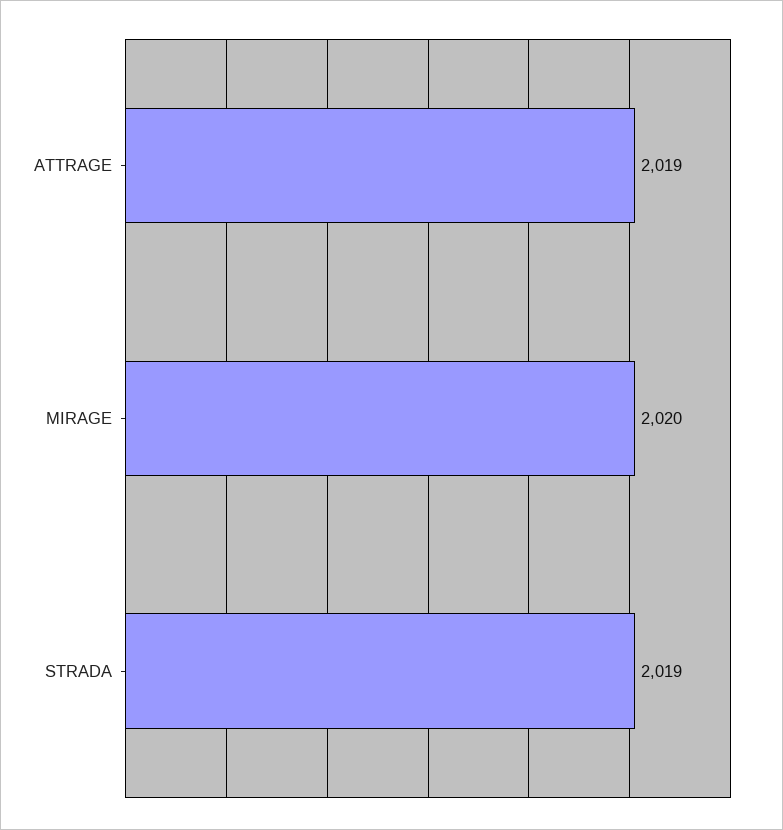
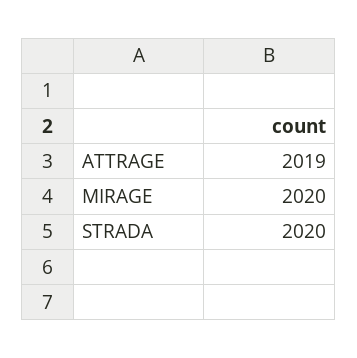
STRADA: 2019 -> 2020

